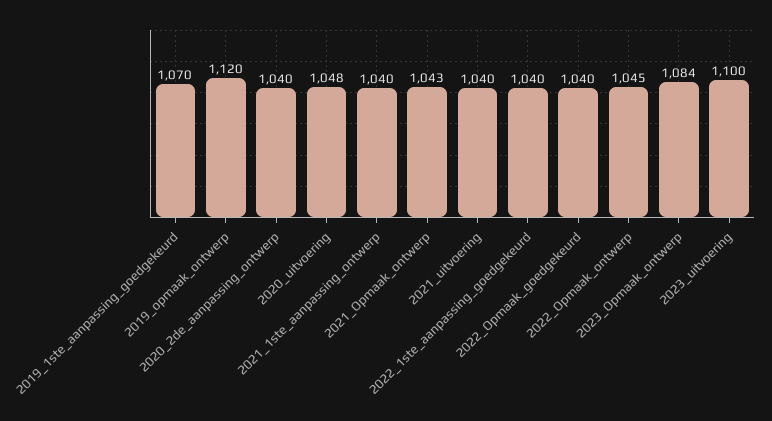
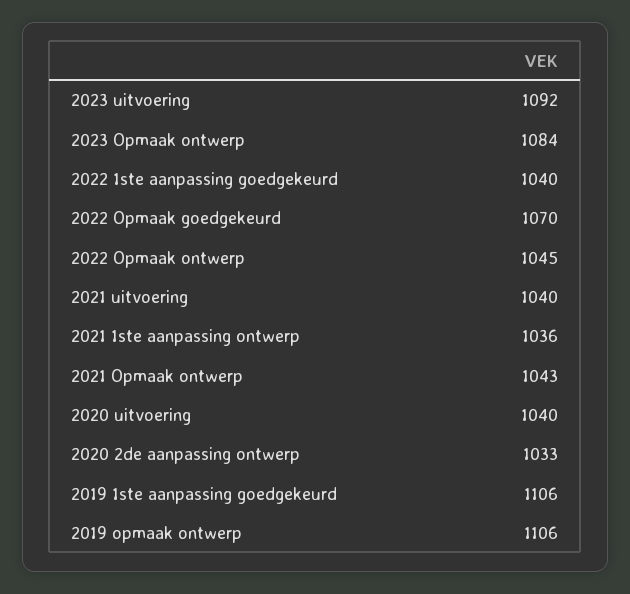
2019_1ste_aanpassing_goedgekeurd: 1070 -> 1106
2019_opmaak_ontwerp: 1120 -> 1106
2020_2de_aanpassing_ontwerp: 1040 -> 1033
2020_uitvoering: 1048 -> 1040
2021_1ste_aanpassing_ontwerp: 1040 -> 1036
2022_Opmaak_goedgekeurd: 1040 -> 1070
2023_uitvoering: 1100 -> 1092

